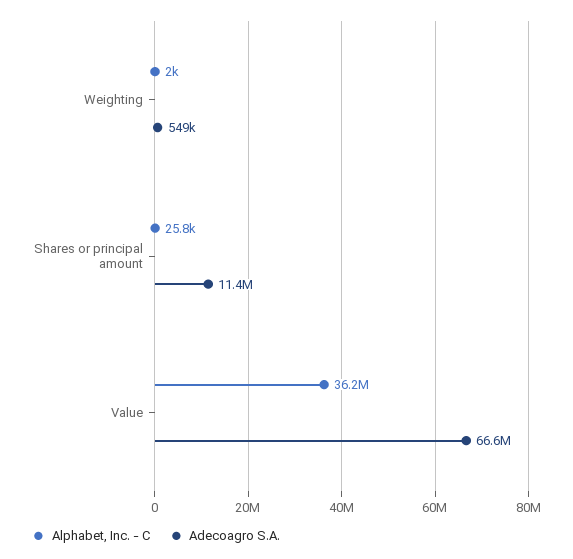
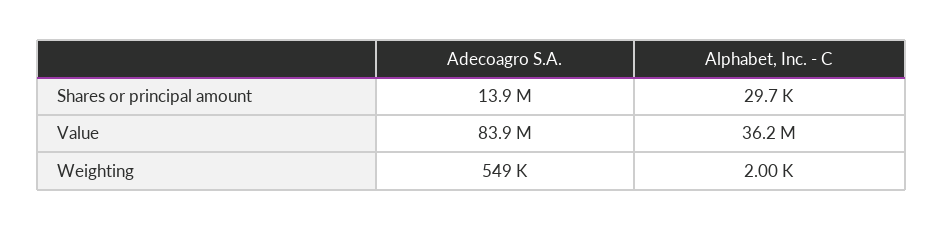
Alphabet, Inc. - C, Shares or principal amount: 25800 -> 29700
Adecoagro S.A., Shares or principal amount: 11400000 -> 13900000
Adecoagro S.A., Value: 66600000 -> 83900000

